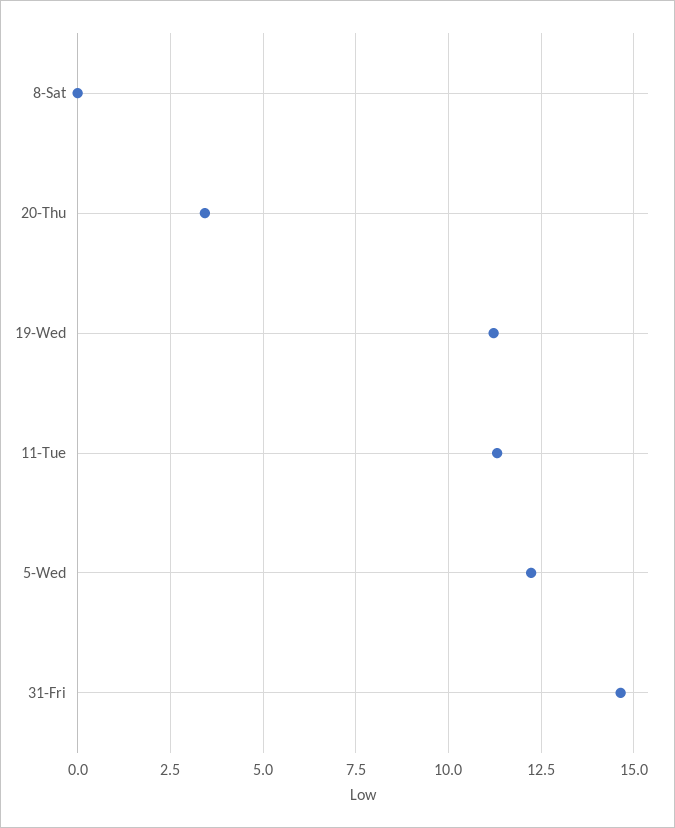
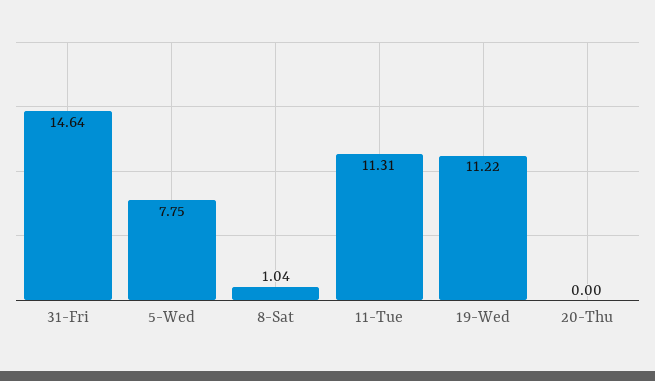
8-Sat: 0 -> 1.04
20-Thu: 3.5 -> 0
5-Wed: 12.25 -> 7.75

